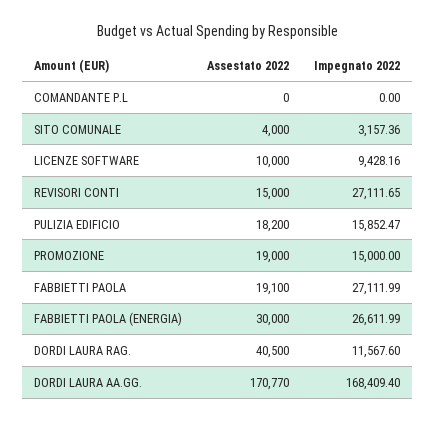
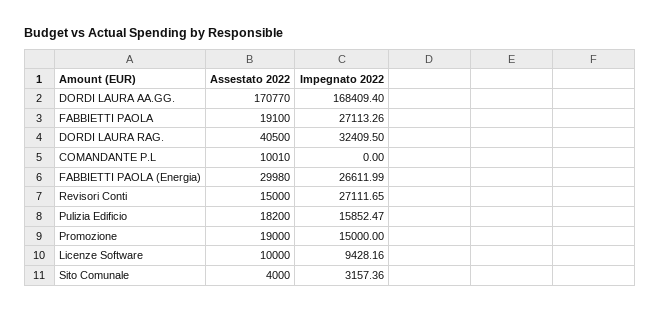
Assestato 2022, COMANDANTE P.L: 0 -> 10010
Impegnato 2022, FABBIETTI PAOLA: 27111.99 -> 27113.26
Assestato 2022, FABBIETTI PAOLA (ENERGIA): 30000 -> 29980
Impegnato 2022, DORDI LAURA RAG.: 11567.6 -> 32409.5

